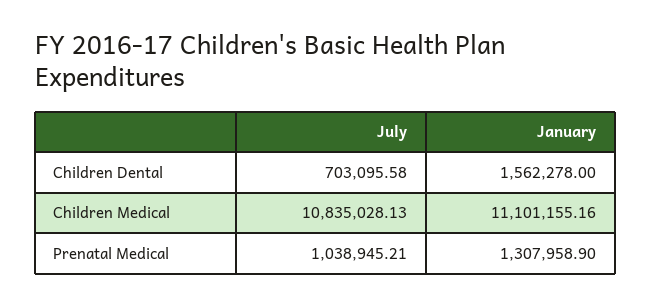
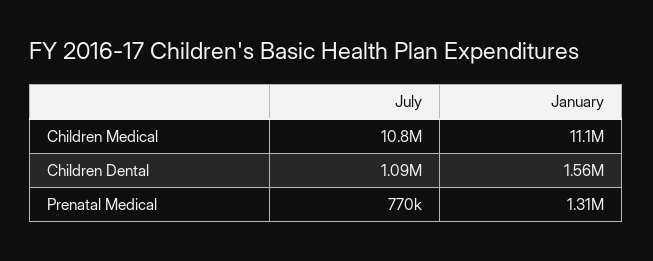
July, Children Dental: 703095.58 -> 1090000
July, Prenatal Medical: 1038945.21 -> 770000

